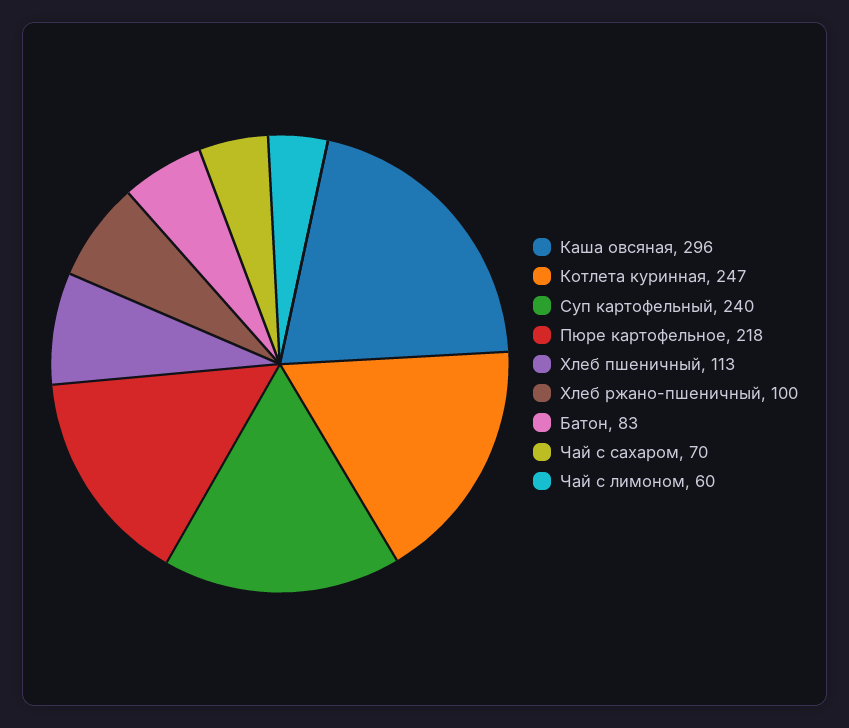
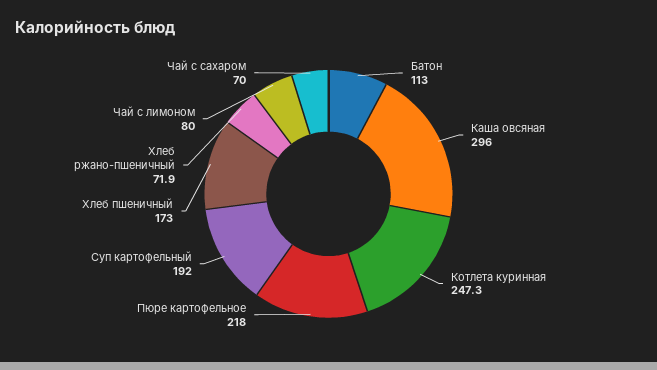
Суп картофельный: 240 -> 192
Хлеб пшеничный: 113 -> 173
Хлеб ржано-пшеничный: 100 -> 71.9
Батон: 83 -> 113
Чай с лимоном: 60 -> 80

